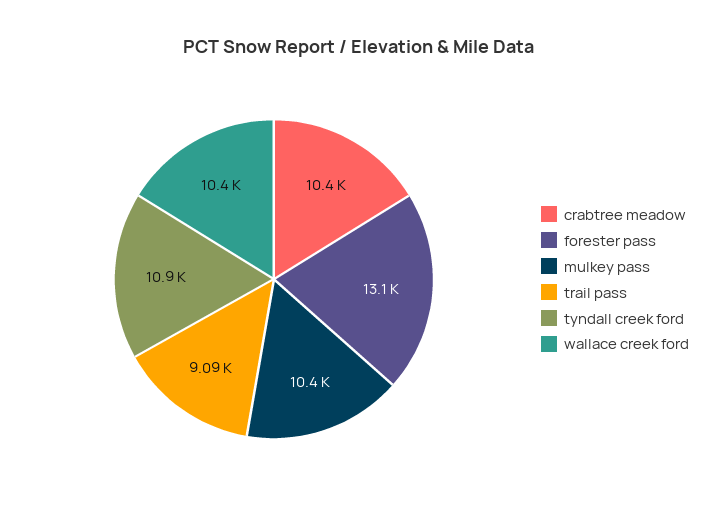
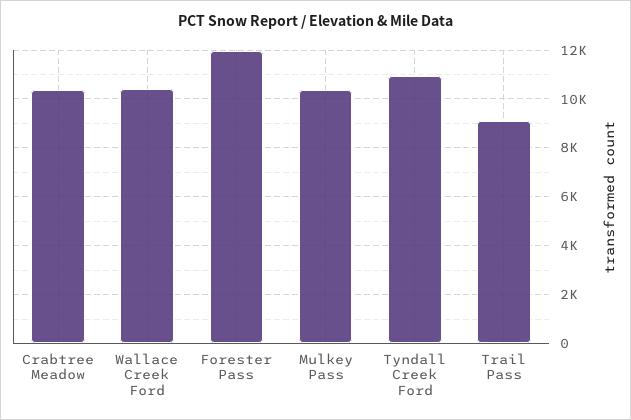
forester pass: 13100 -> 12000

